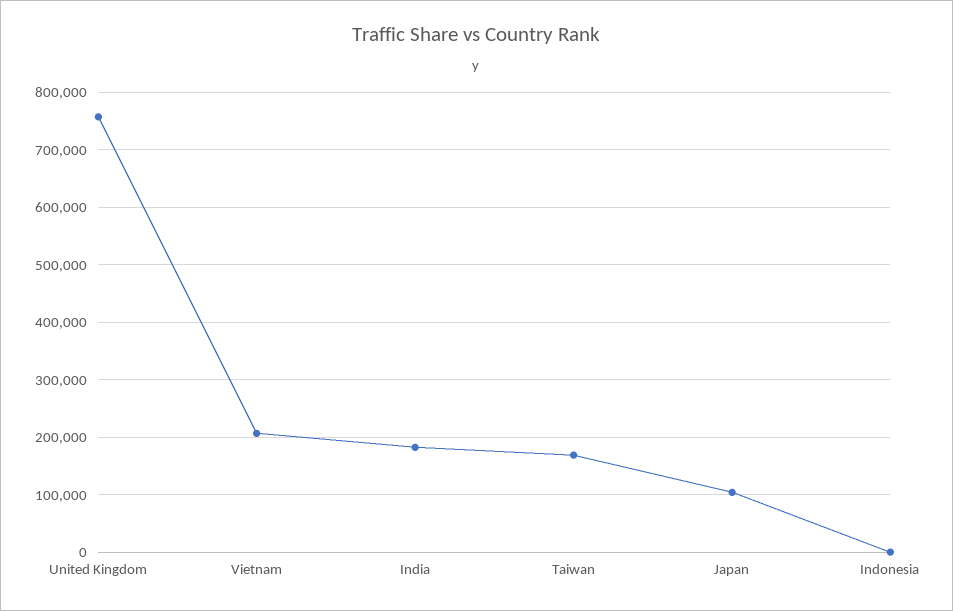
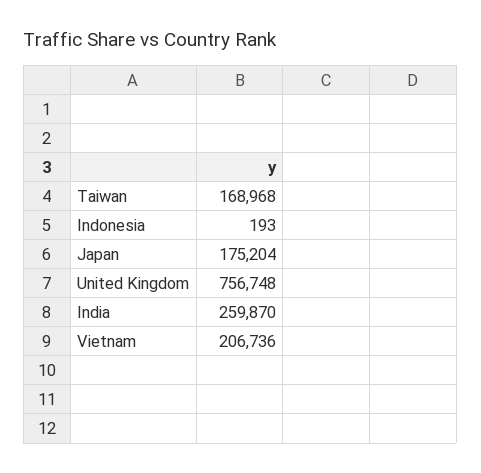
India: 180000 -> 259870
Japan: 100000 -> 175204

